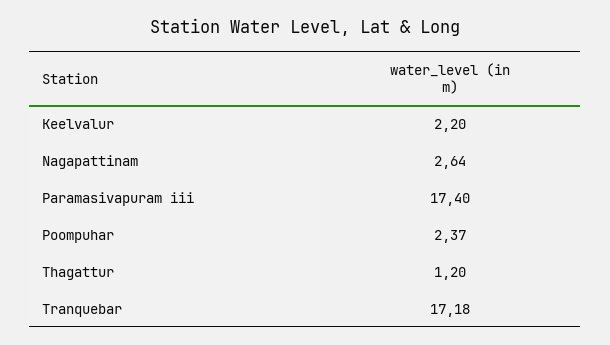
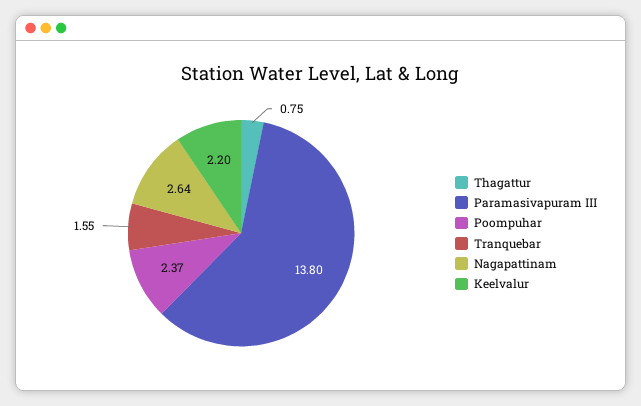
Paramasivapuram iii: 17.4 -> 13.8
Thagattur: 1.2 -> 0.75
Tranquebar: 17.18 -> 1.55

